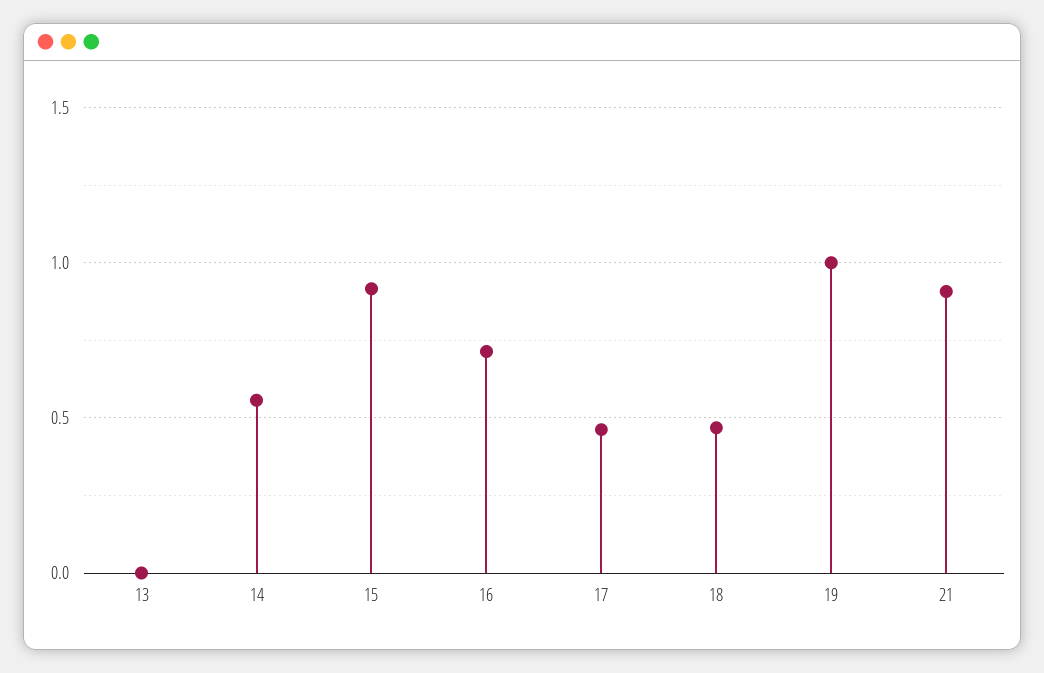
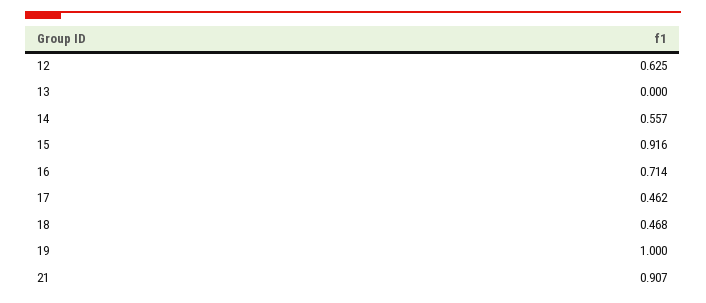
12: none -> 0.625

